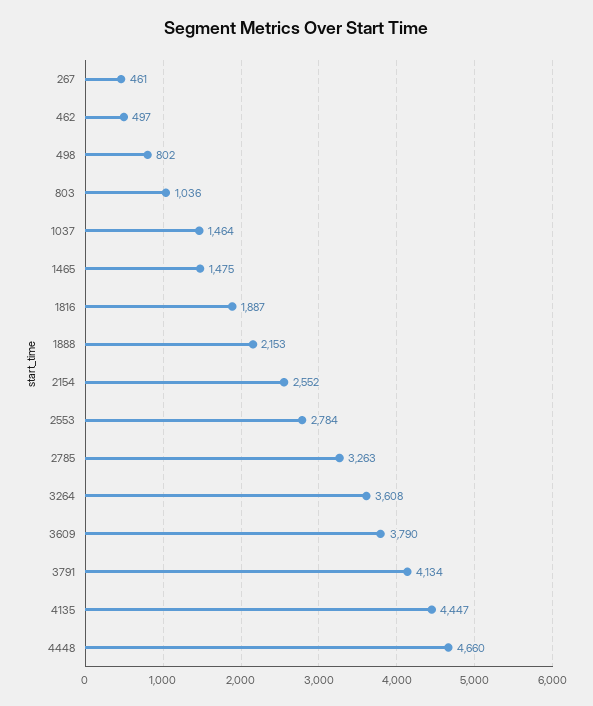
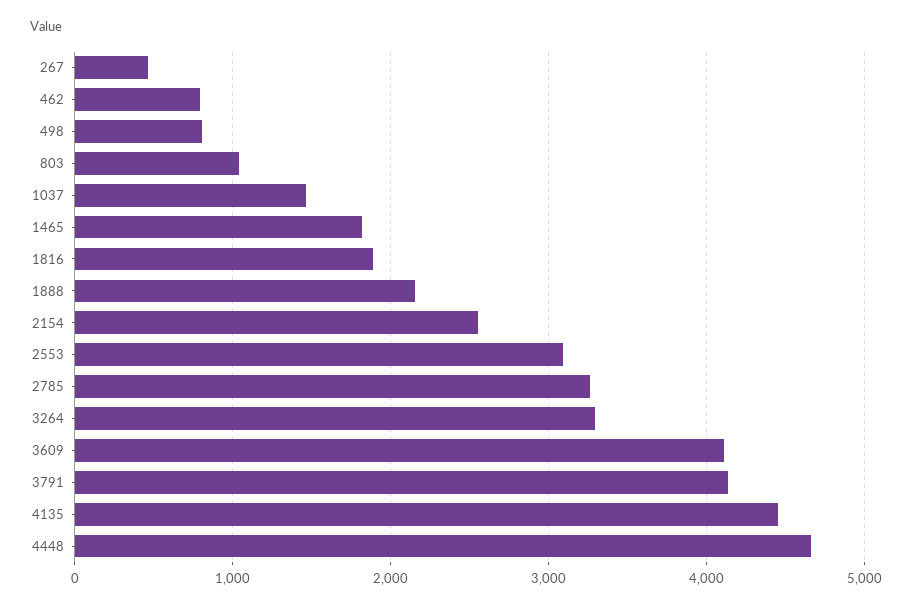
462: 497 -> 800
1465: 1475 -> 1800
2553: 2784 -> 3100
3264: 3608 -> 3300
3609: 3790 -> 4100

